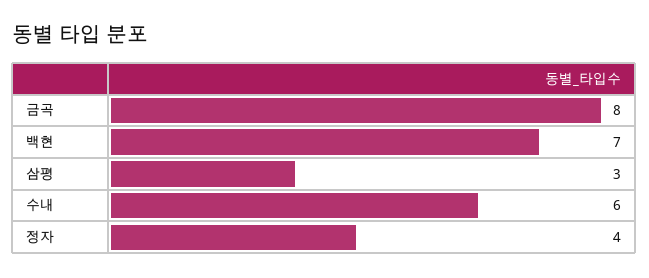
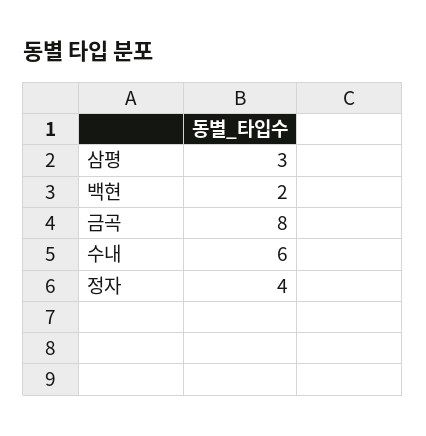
백현: 7 -> 2

